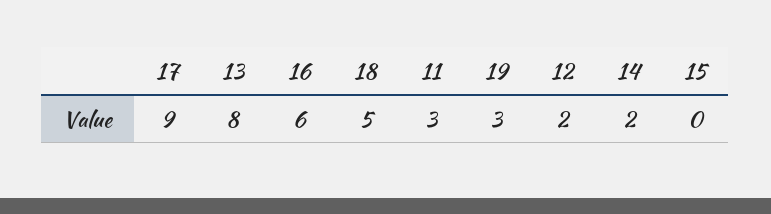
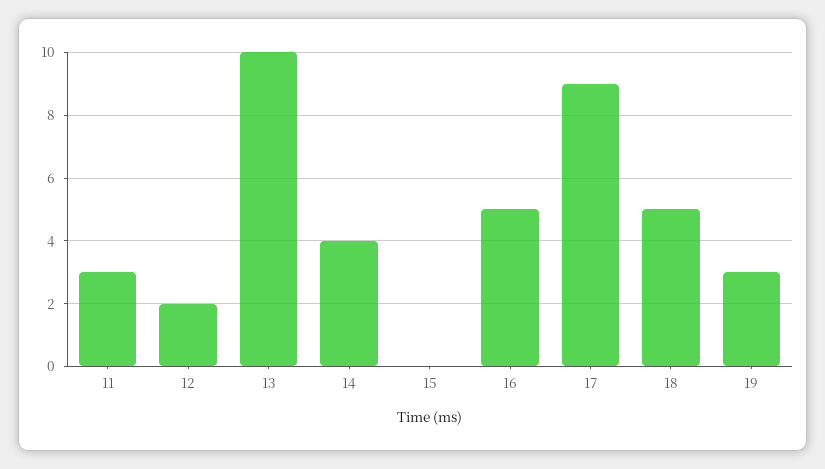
13: 8 -> 10
16: 6 -> 5
14: 2 -> 4

